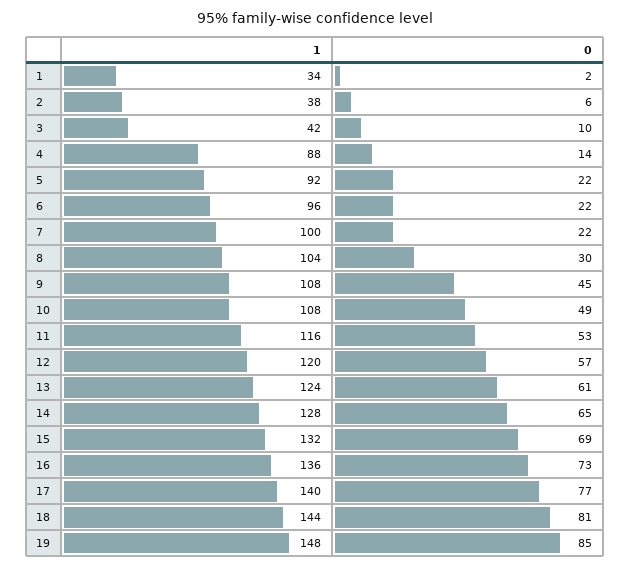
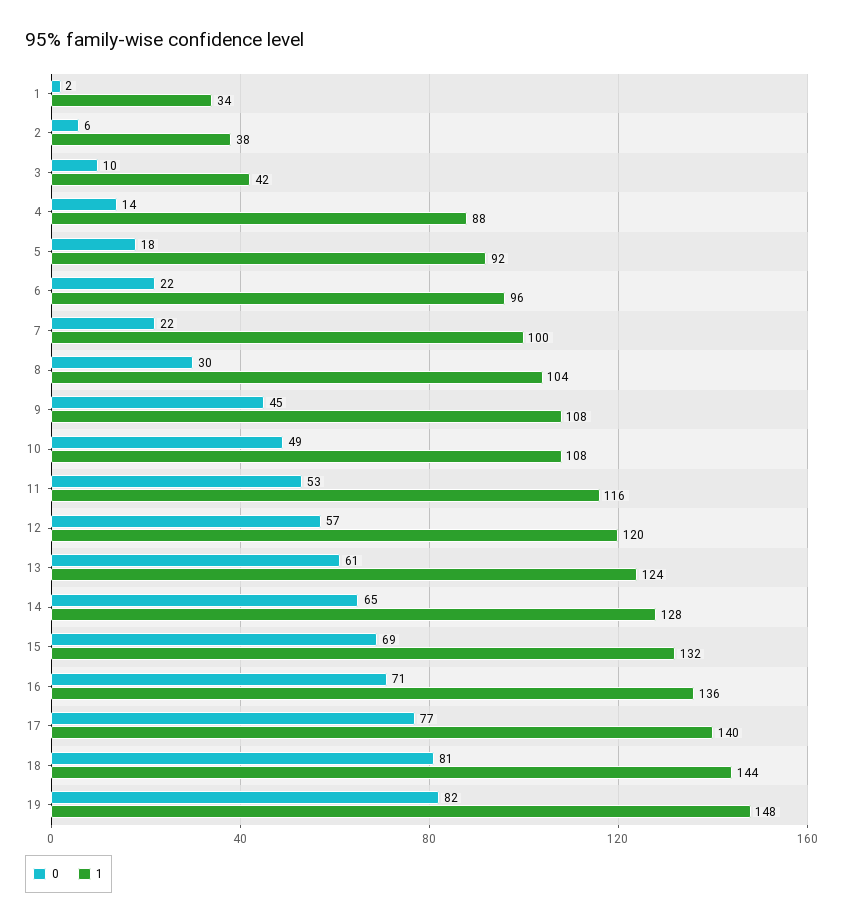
0, 5: 22 -> 18
0, 16: 73 -> 71
0, 19: 85 -> 82

